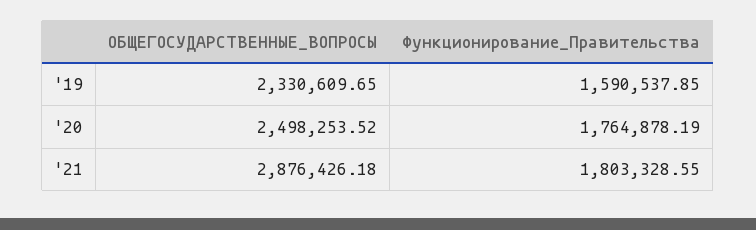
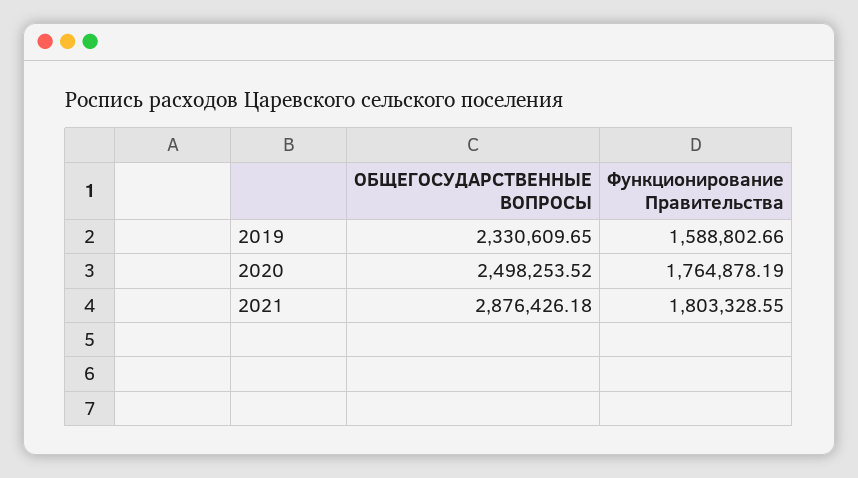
Функционирование_Правительства, '19: 1590537.85 -> 1588802.66

